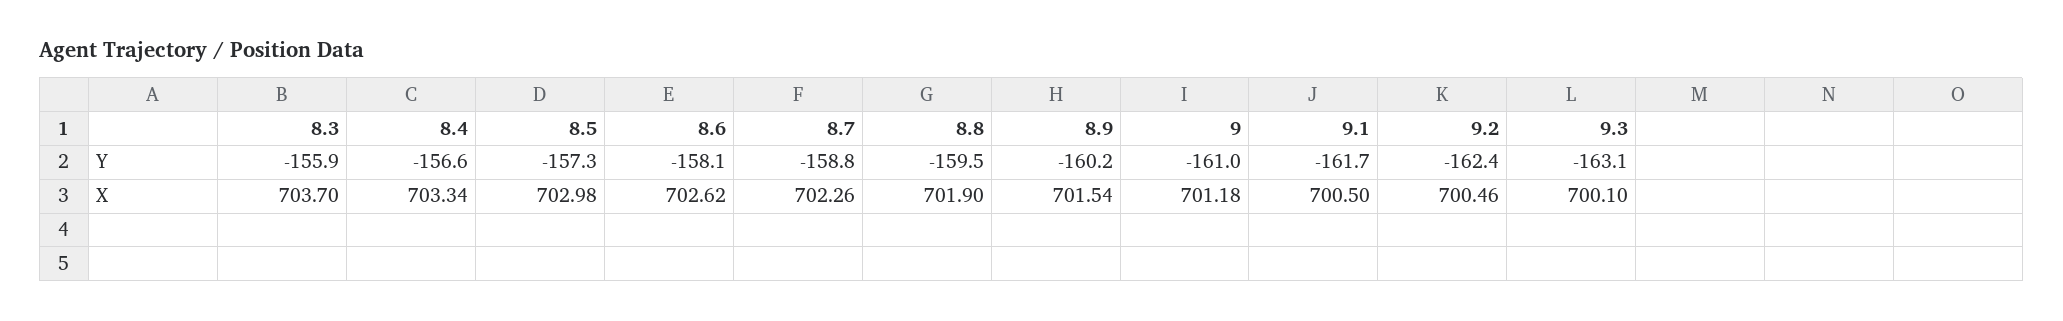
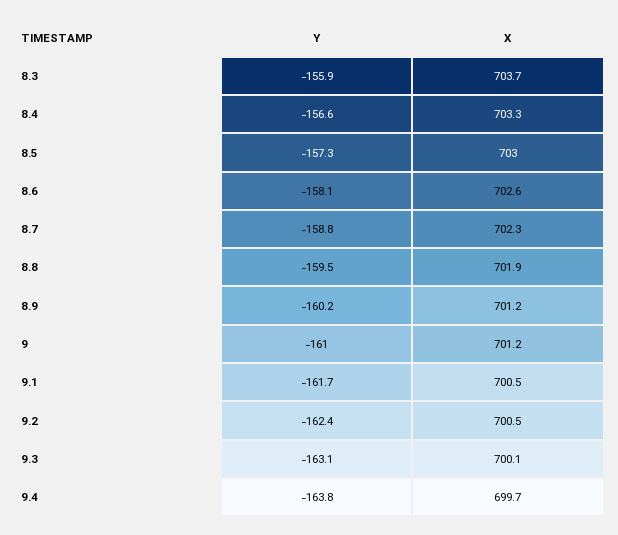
8.9, X: 701.54 -> 701.2
9.4, Y: none -> -163.8
9.4, X: none -> 699.7

